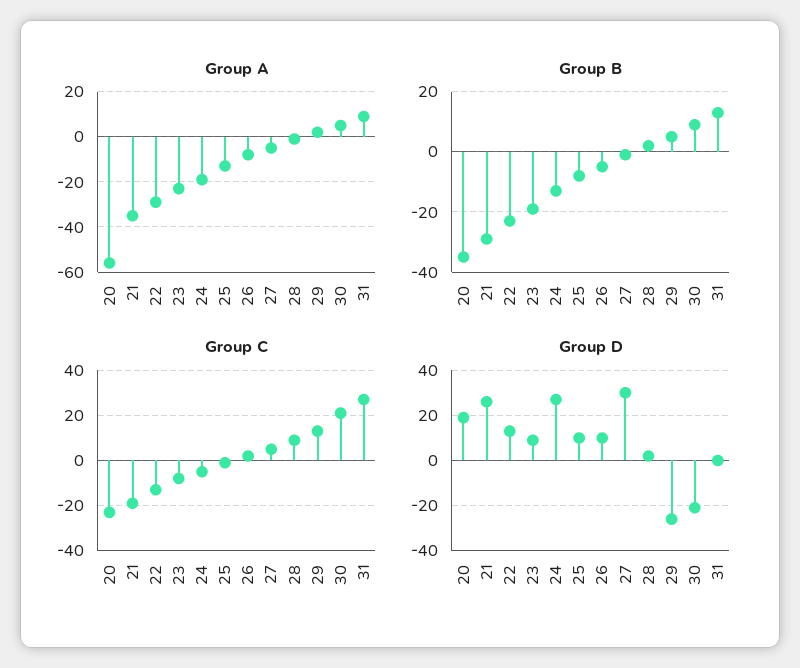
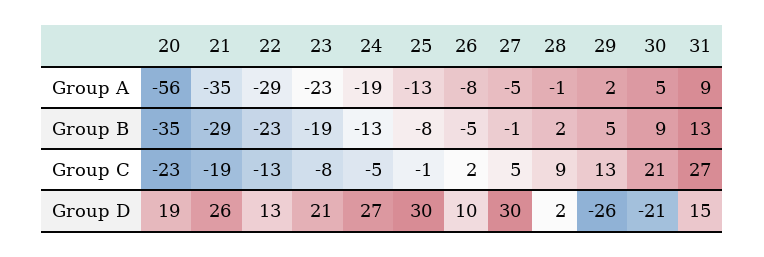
Group D, 23: 10 -> 21
Group D, 25: 10 -> 30
Group D, 31: 0 -> 15

